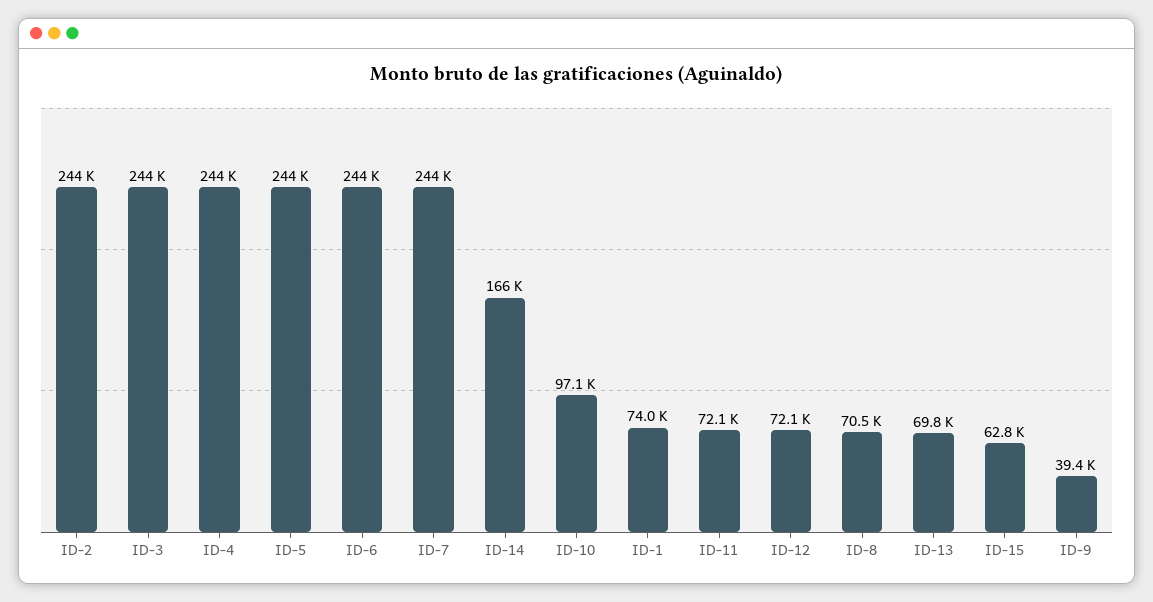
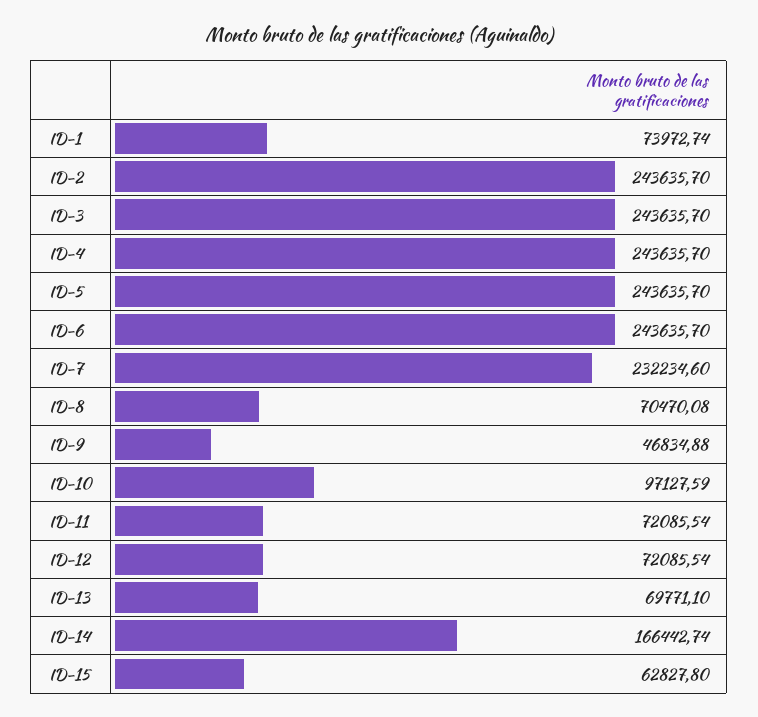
ID-7: 244000 -> 232234.6
ID-9: 39400 -> 46834.88

